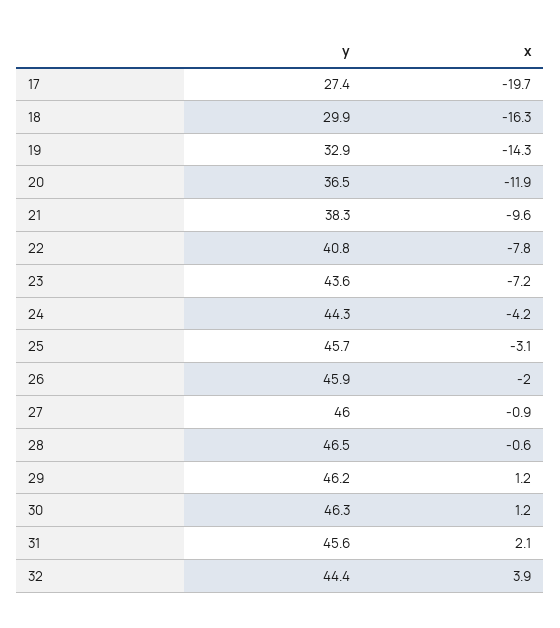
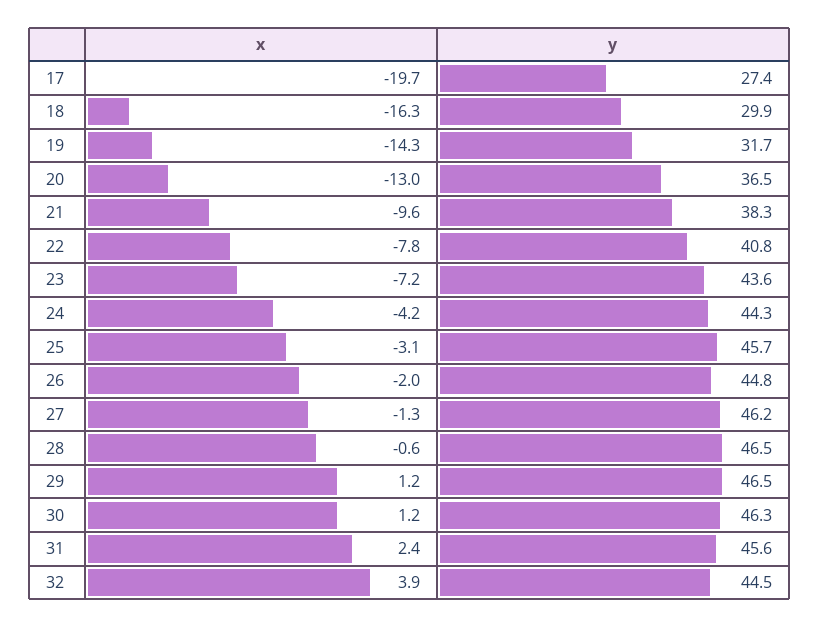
y, 19: 32.9 -> 31.7
x, 20: -11.9 -> -13
y, 26: 45.9 -> 44.8
y, 27: 46 -> 46.2
x, 27: -0.9 -> -1.3
y, 29: 46.2 -> 46.5
x, 31: 2.1 -> 2.4
y, 32: 44.4 -> 44.5

